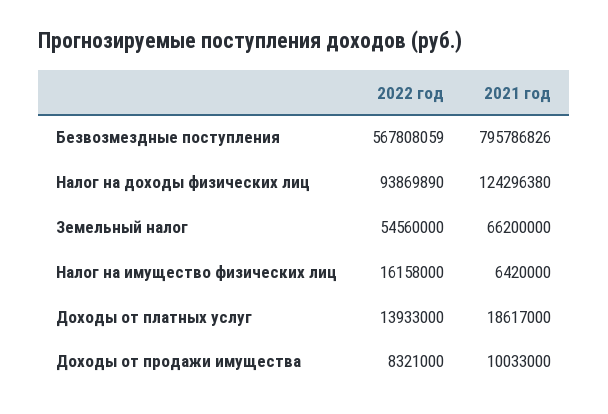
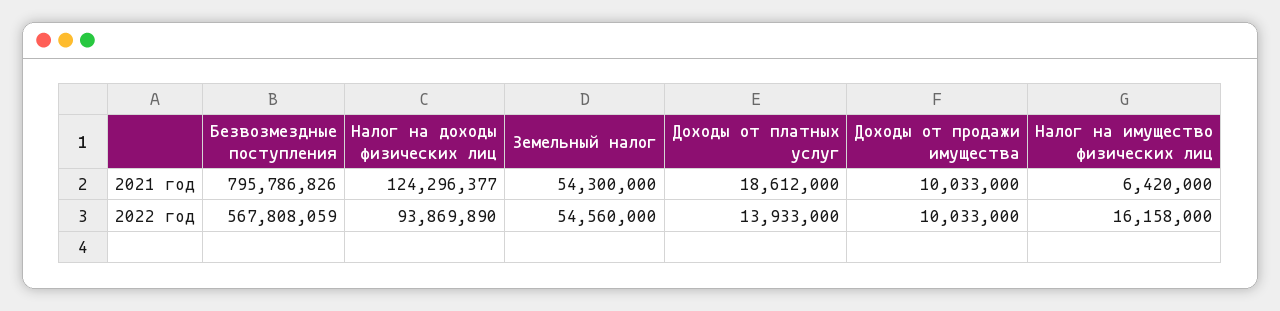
2021 год, Налог на доходы физических лиц: 124296380 -> 124296377
2021 год, Земельный налог: 66200000 -> 54300000
2021 год, Доходы от платных услуг: 18617000 -> 18612000
2022 год, Доходы от продажи имущества: 8321000 -> 10033000

